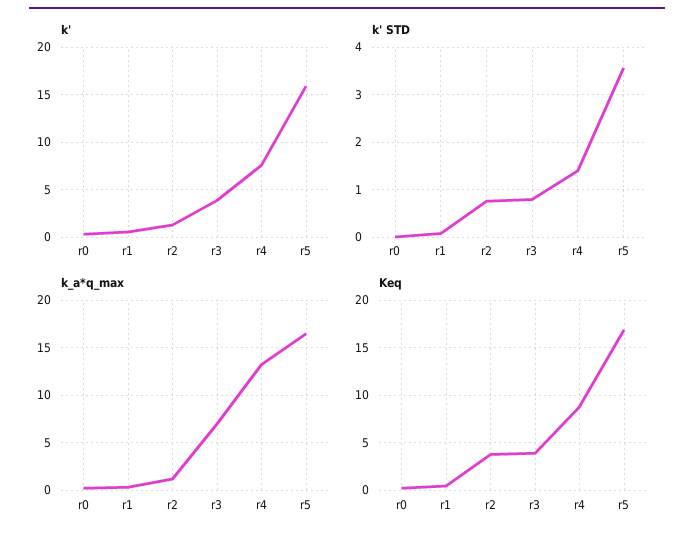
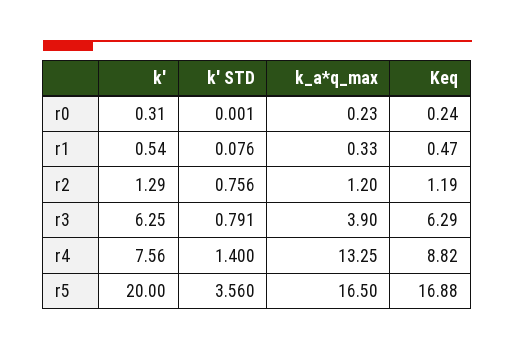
k', r3: 4 -> 6.25
k', r5: 16 -> 20
k_a*q_max, r3: 7 -> 3.9
Keq, r2: 4 -> 1.19
Keq, r3: 4 -> 6.29

